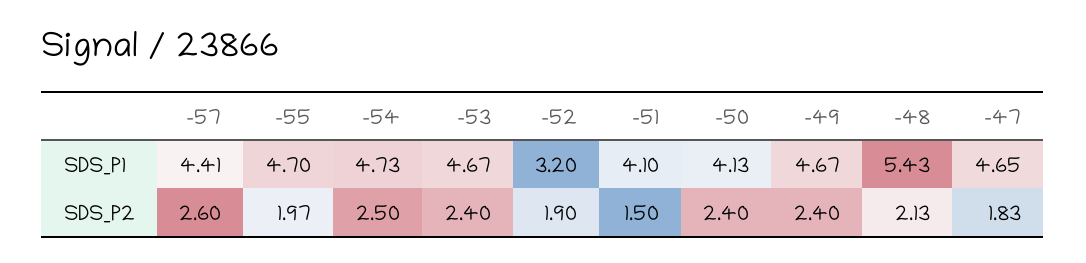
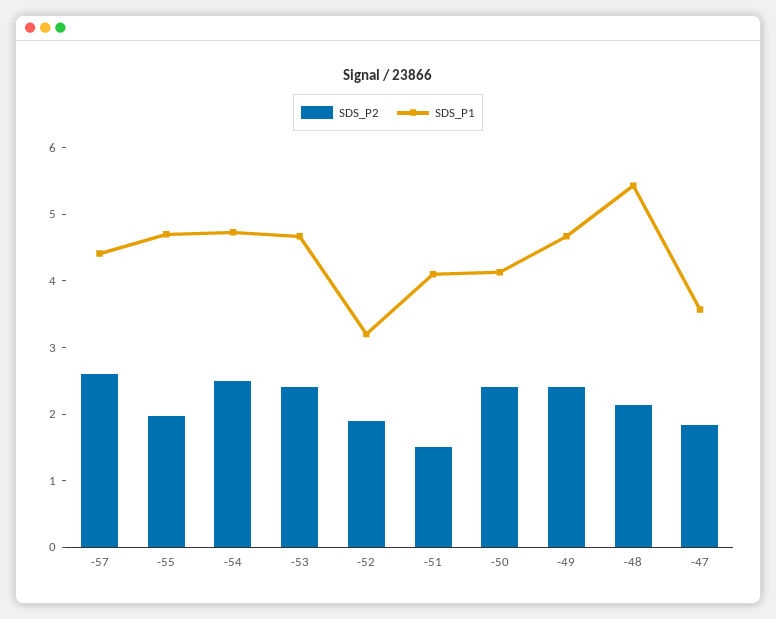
SDS_P1, -47: 4.65 -> 3.6

